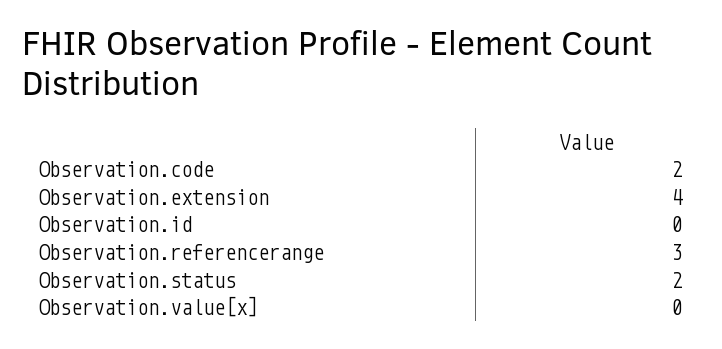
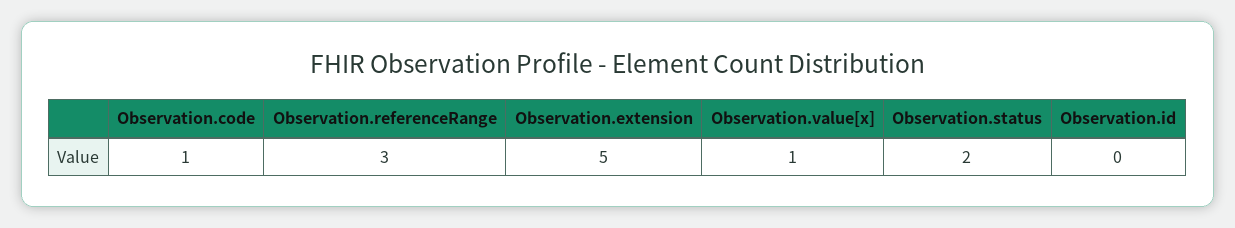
Observation.code: 2 -> 1
Observation.extension: 4 -> 5
Observation.value[x]: 0 -> 1

